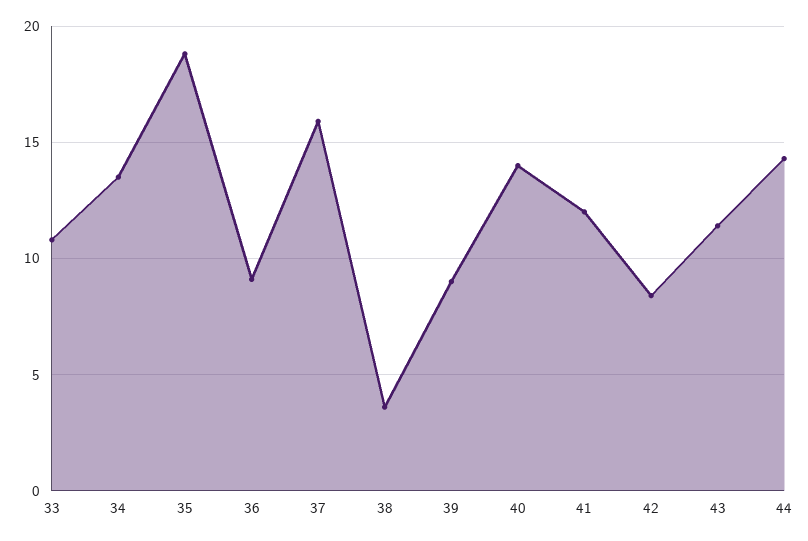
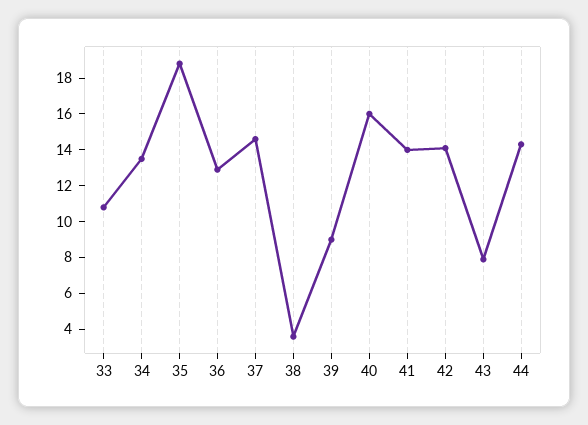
36: 9 -> 13
37: 16 -> 14.5
40: 14 -> 16
41: 12 -> 14
42: 8.5 -> 14
43: 11.5 -> 8

